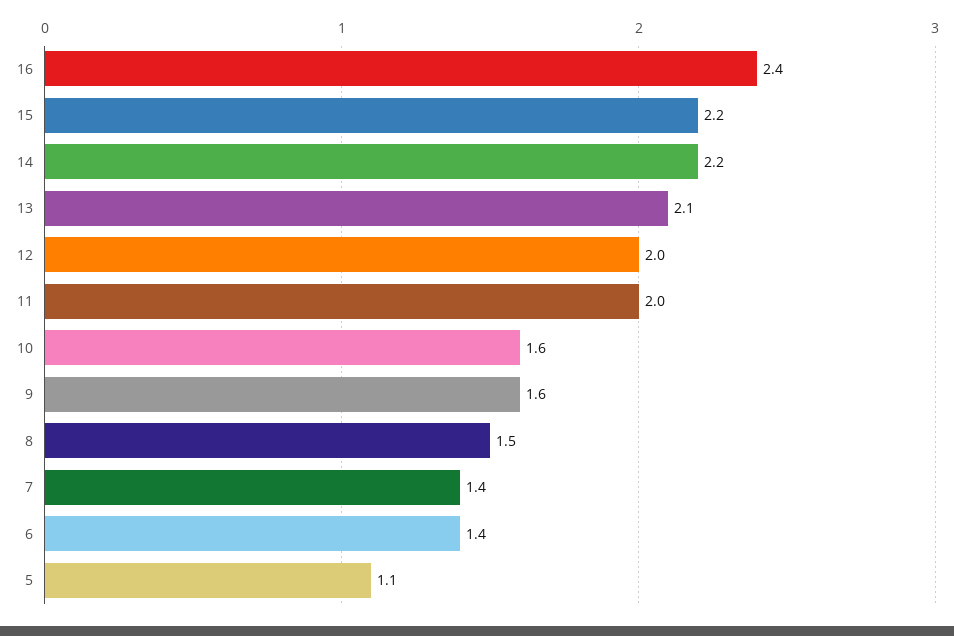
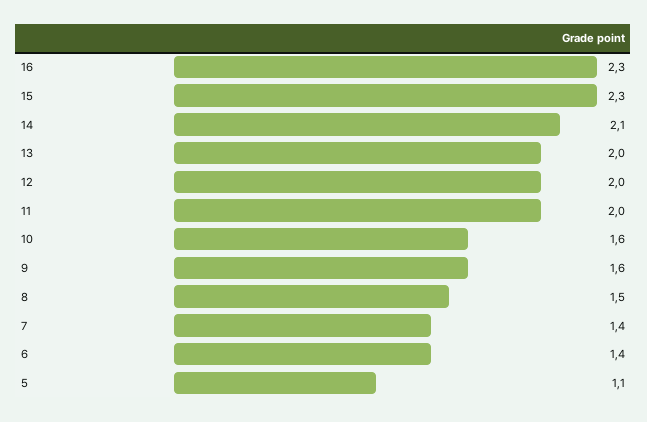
16: 2.4 -> 2.3
15: 2.2 -> 2.3
14: 2.2 -> 2.1
13: 2.1 -> 2

